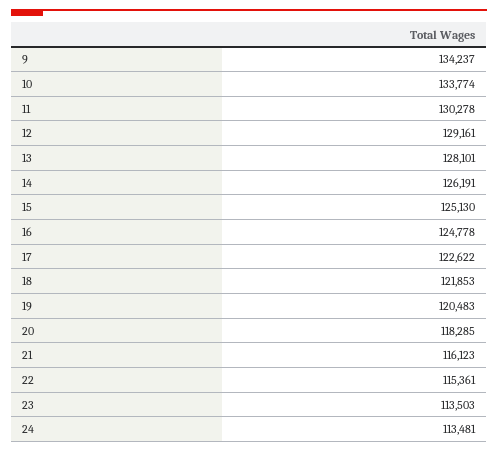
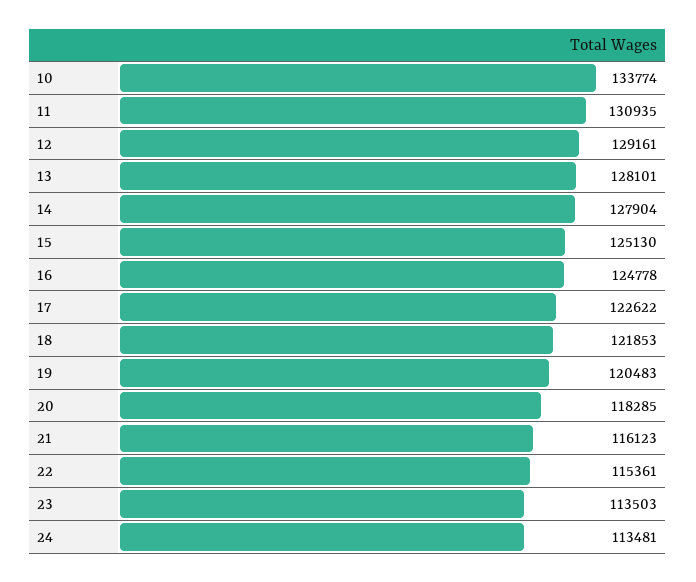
9: 134237 -> none
11: 130278 -> 130935
14: 126191 -> 127904

